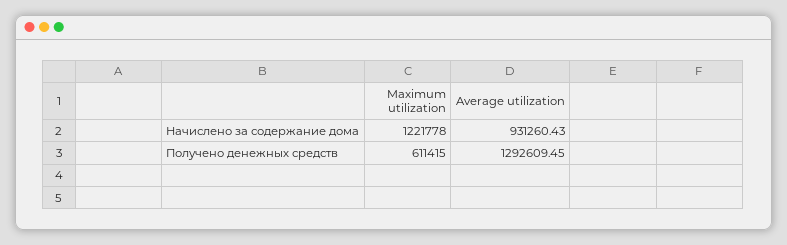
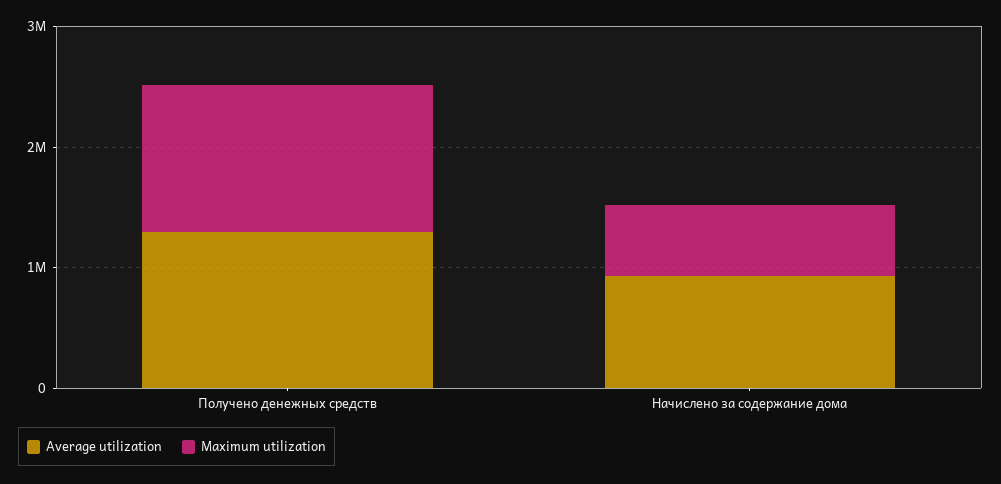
Maximum utilization, Начислено за содержание дома: 1221778 -> 600000
Maximum utilization, Получено денежных средств: 611415 -> 1200000

